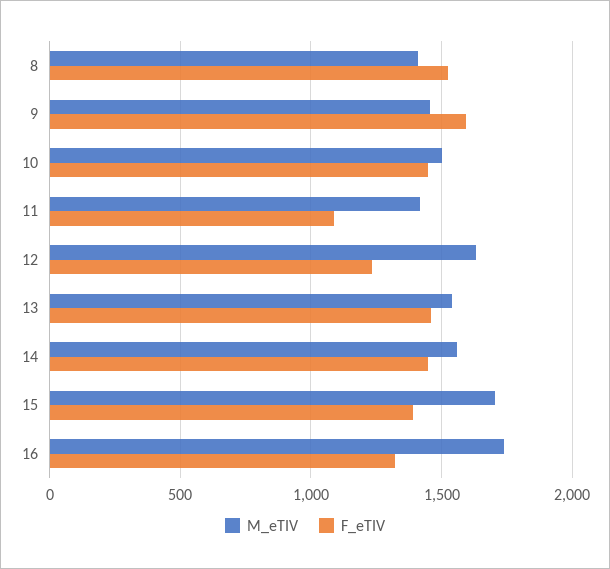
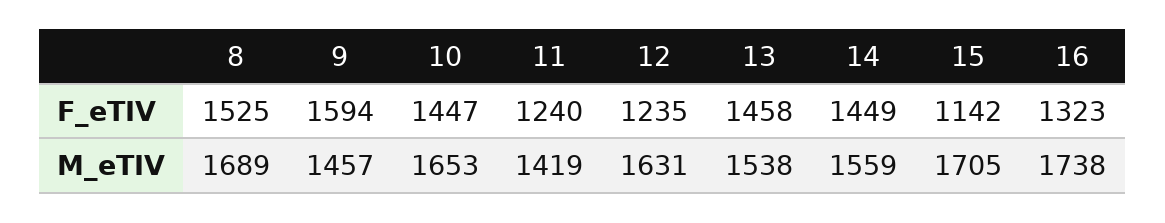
M_eTIV, 8: 1400 -> 1689
M_eTIV, 10: 1500 -> 1653
F_eTIV, 11: 1100 -> 1240
F_eTIV, 15: 1400 -> 1142

